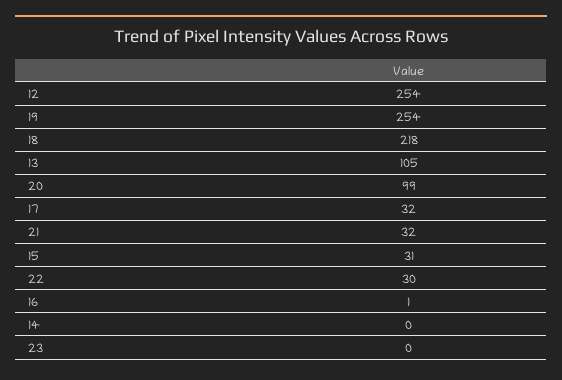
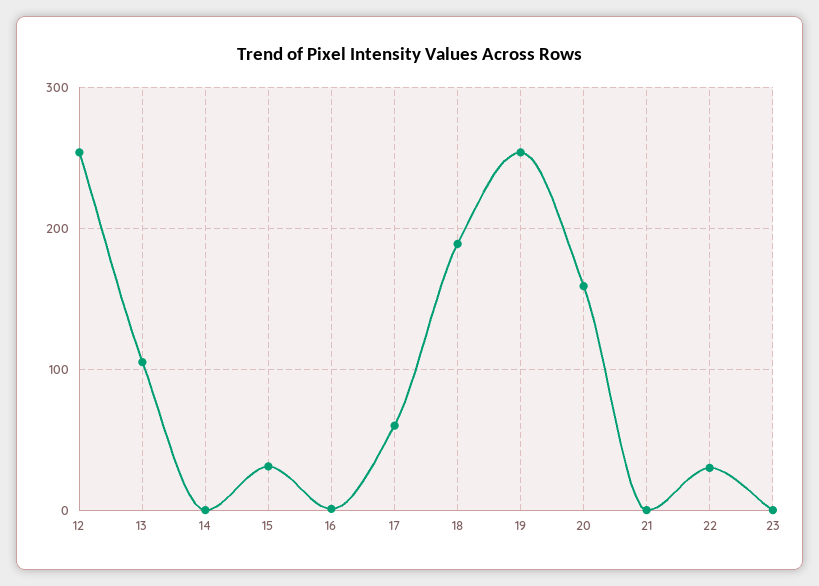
18: 218 -> 190
20: 99 -> 160
17: 32 -> 60
21: 32 -> 0

